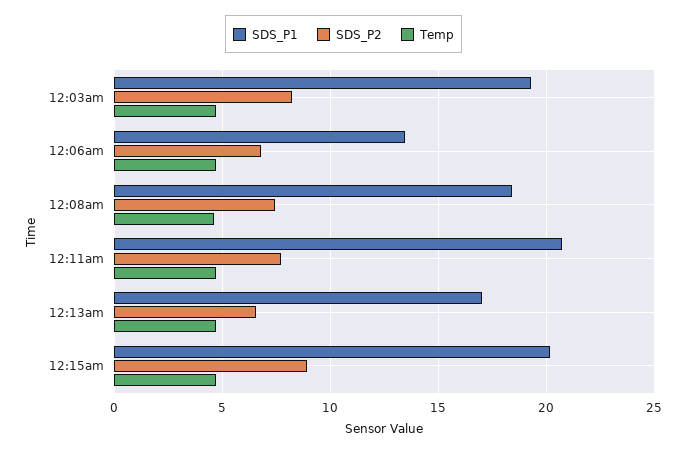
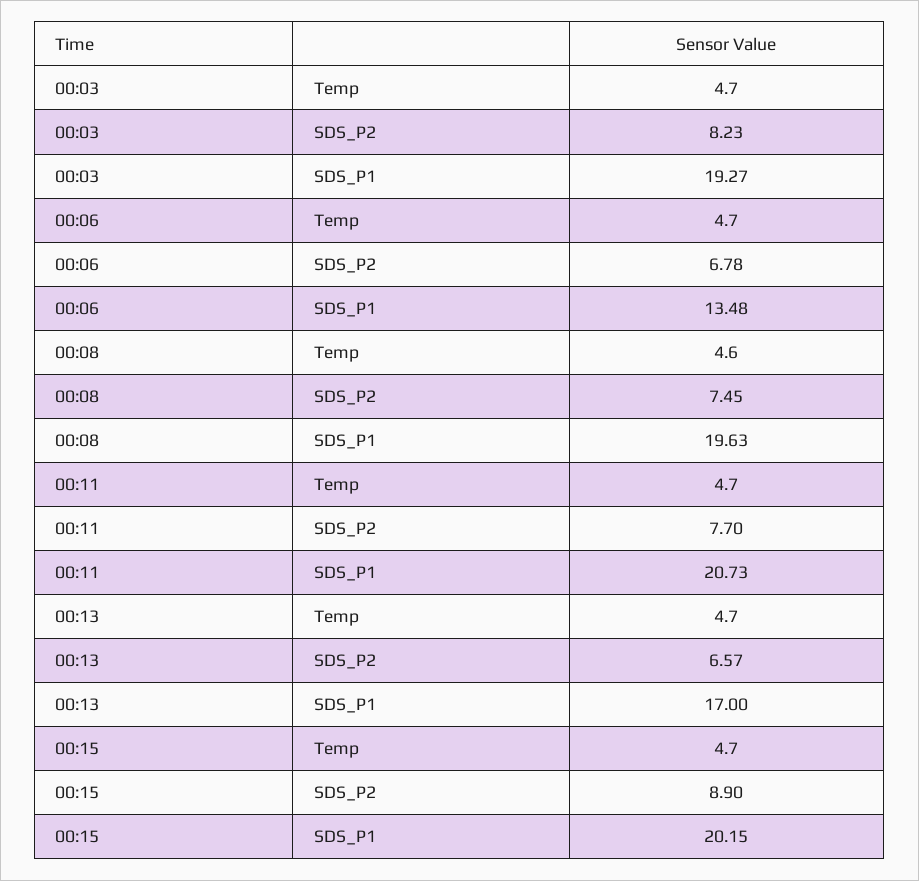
SDS_P1, 12:08am: 18.5 -> 19.63

